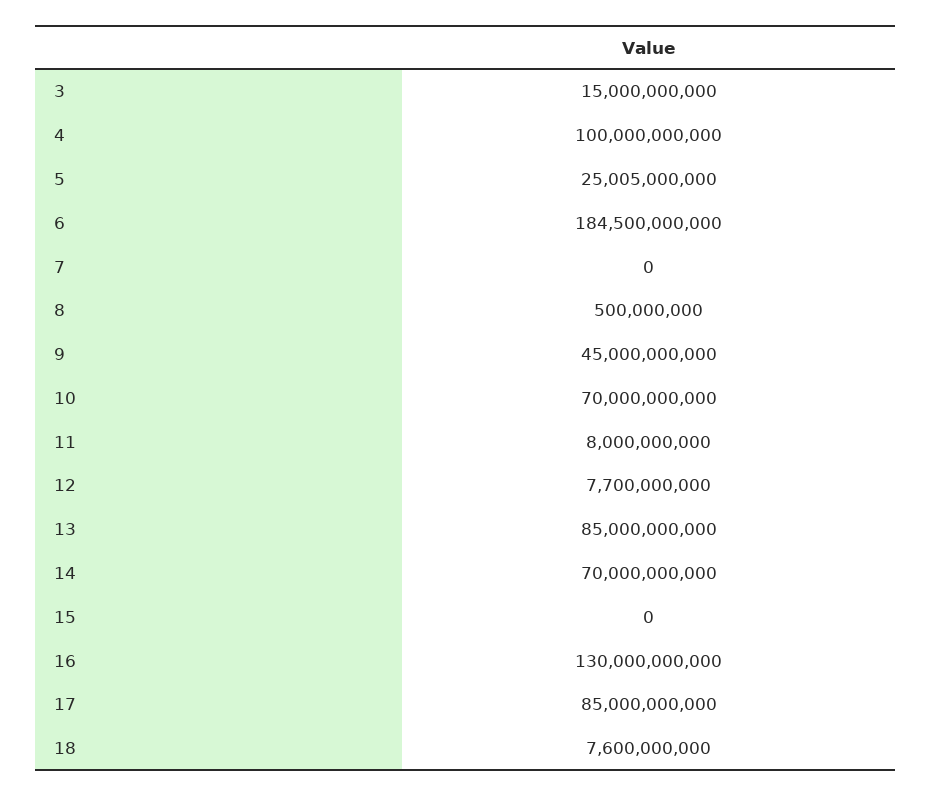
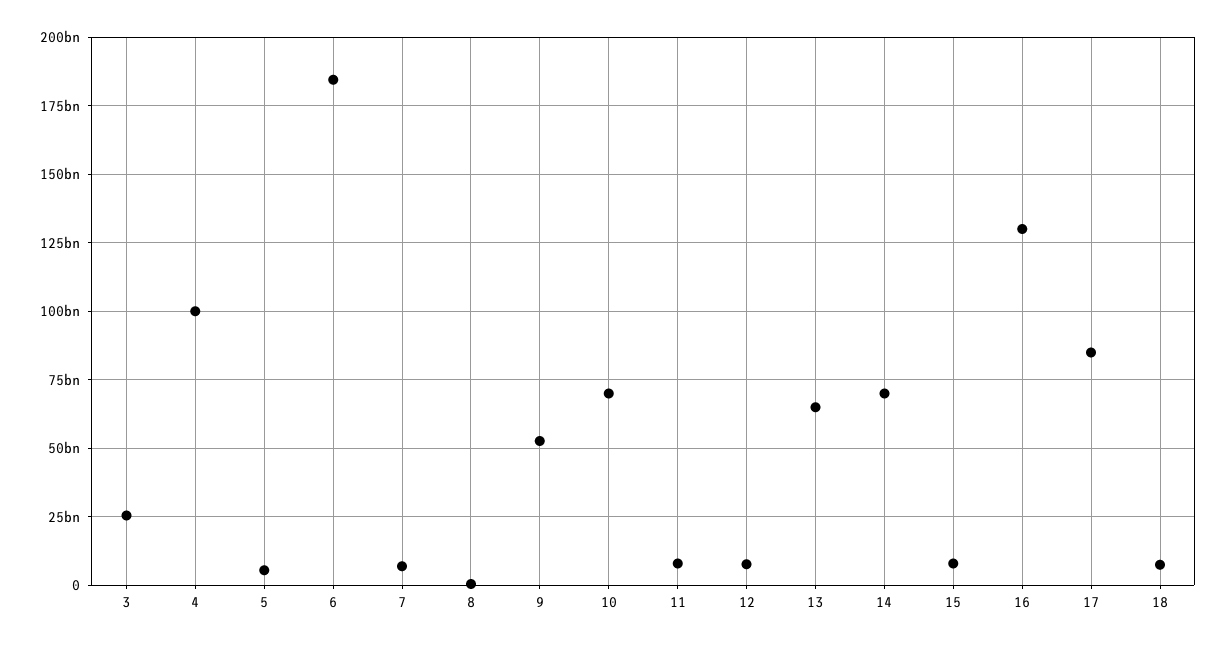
3: 15000000000 -> 25000000000
5: 25005000000 -> 5000000000
7: 0 -> 7500000000
9: 45000000000 -> 52500000000
13: 85000000000 -> 65000000000
15: 0 -> 7500000000

